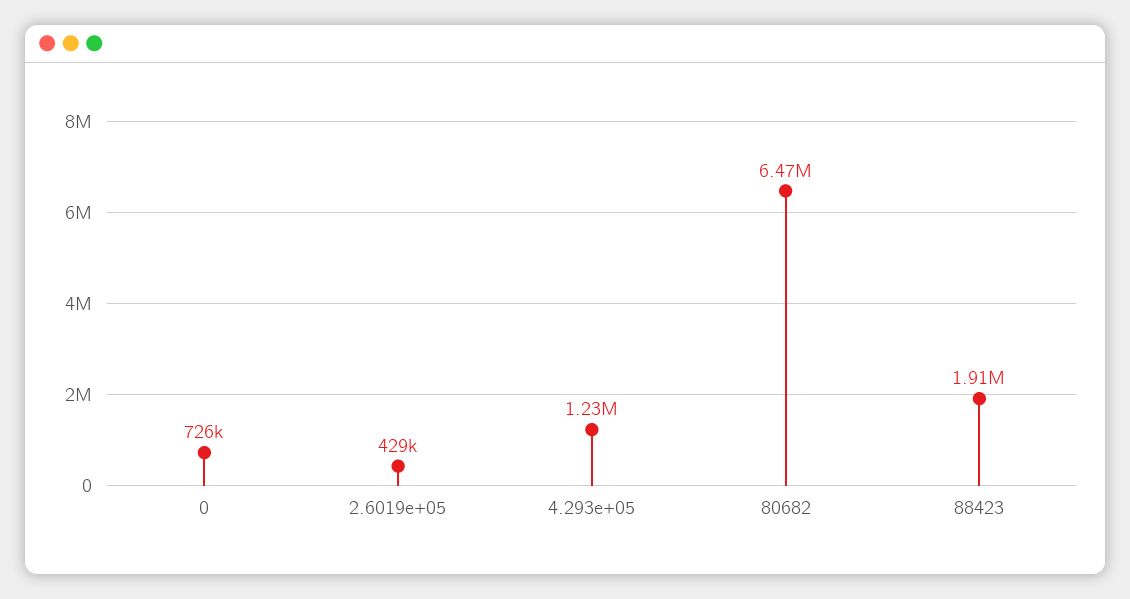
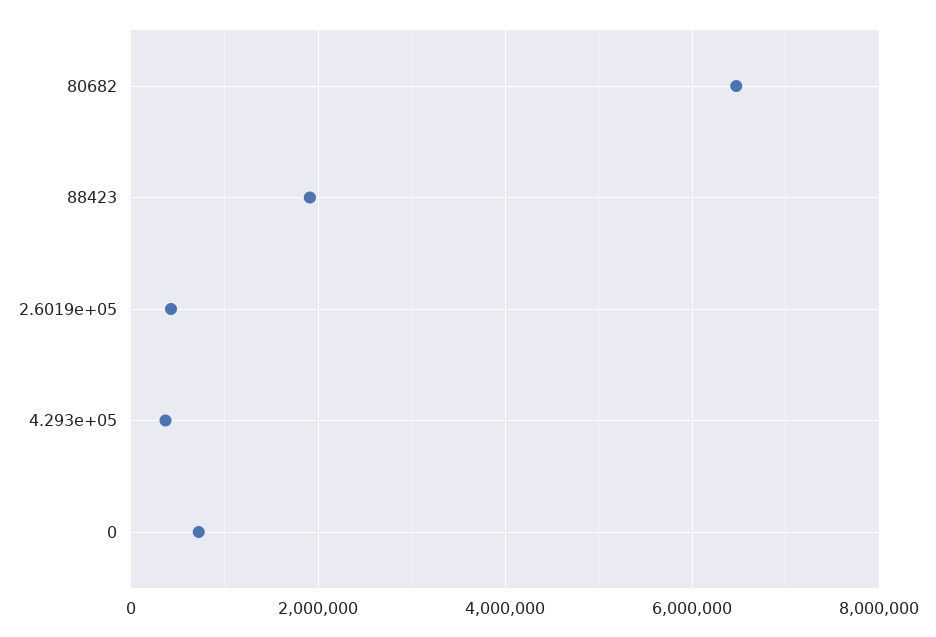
4.293e+05: 1230000 -> 400000

